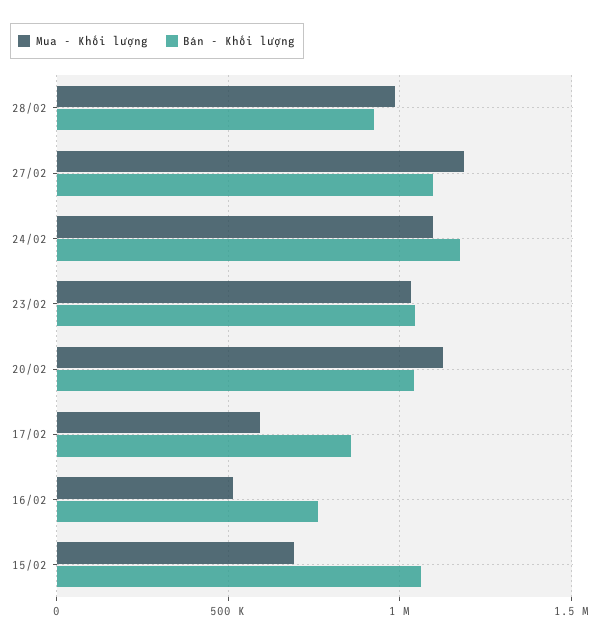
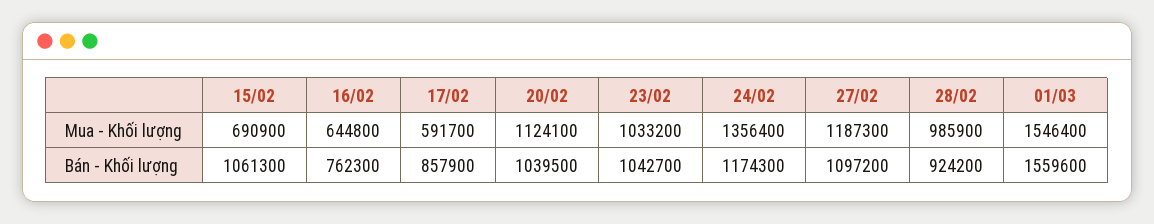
Mua - Khối lượng, 24/02: 1100000 -> 1356400
Mua - Khối lượng, 16/02: 500000 -> 644800
Mua - Khối lượng, 01/03: none -> 1546400
Bán - Khối lượng, 01/03: none -> 1559600

